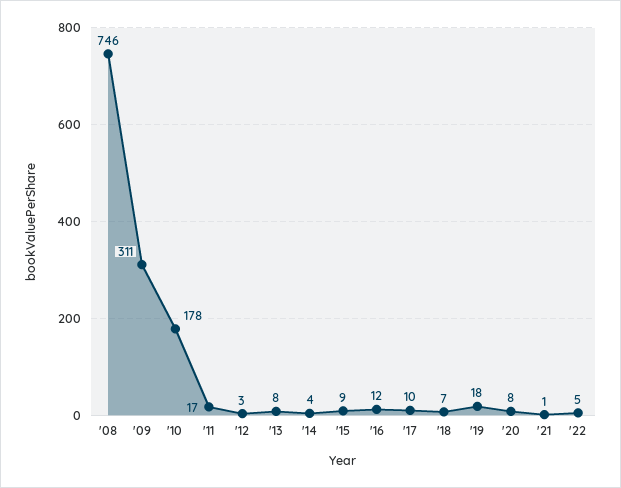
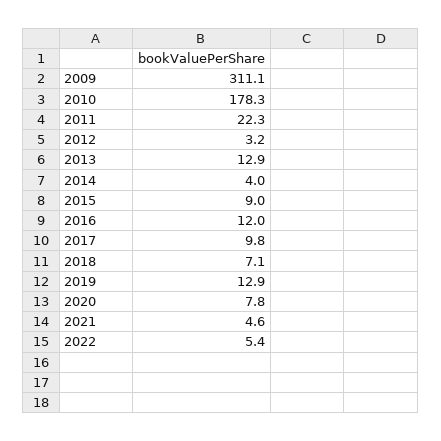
'08: 746 -> none
'11: 17 -> 22.3
'13: 8 -> 12.9
'19: 18 -> 12.9
'21: 1 -> 4.6

